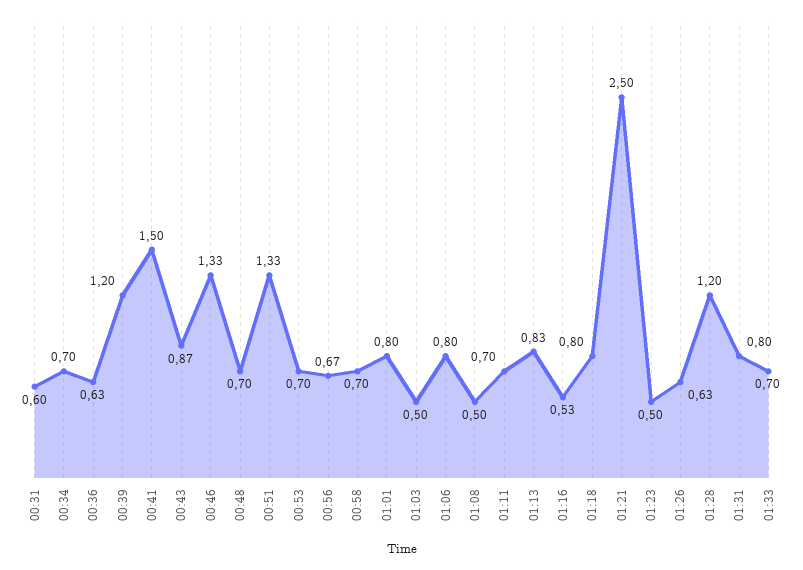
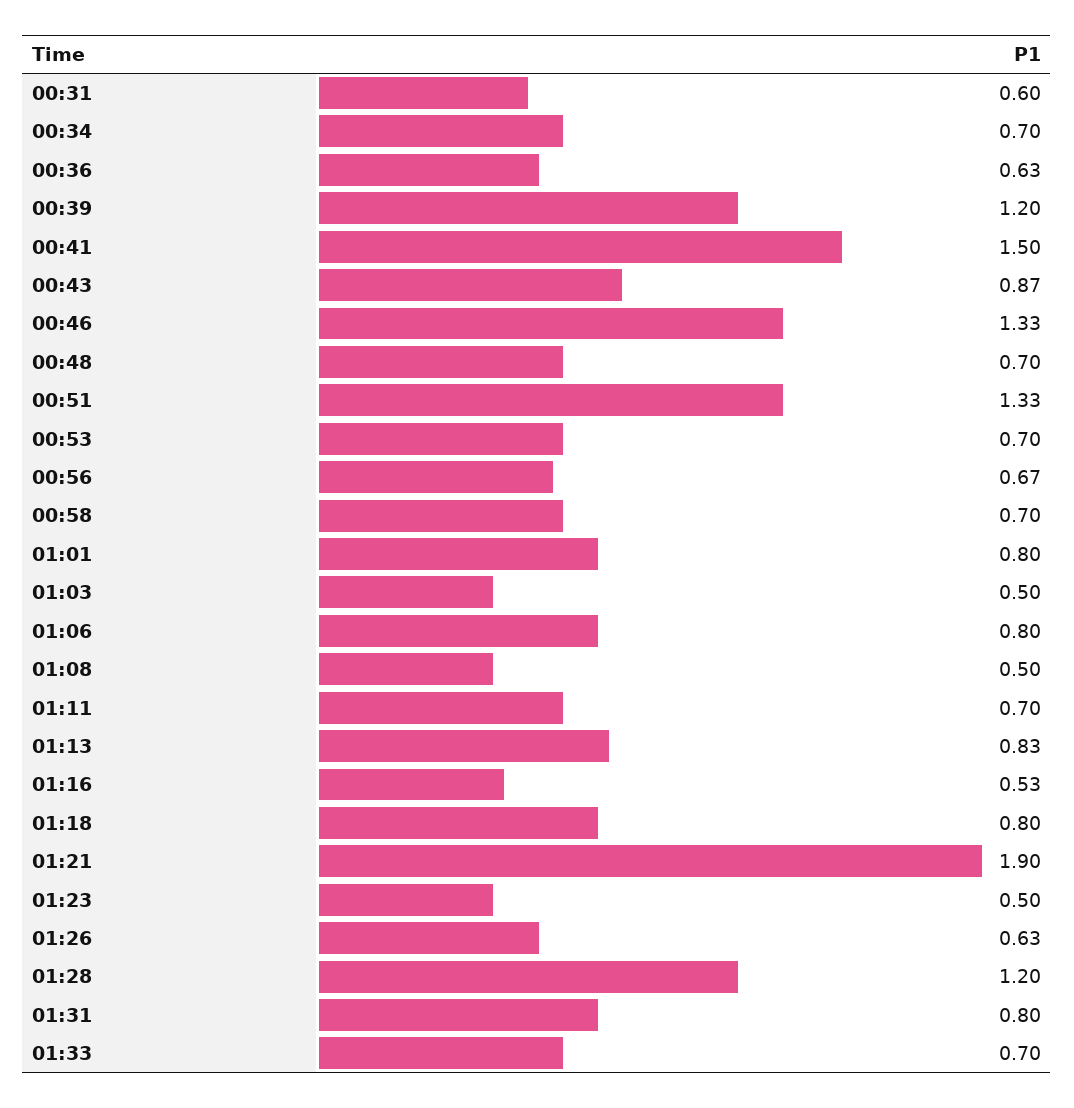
01:21: 2.5 -> 1.9

